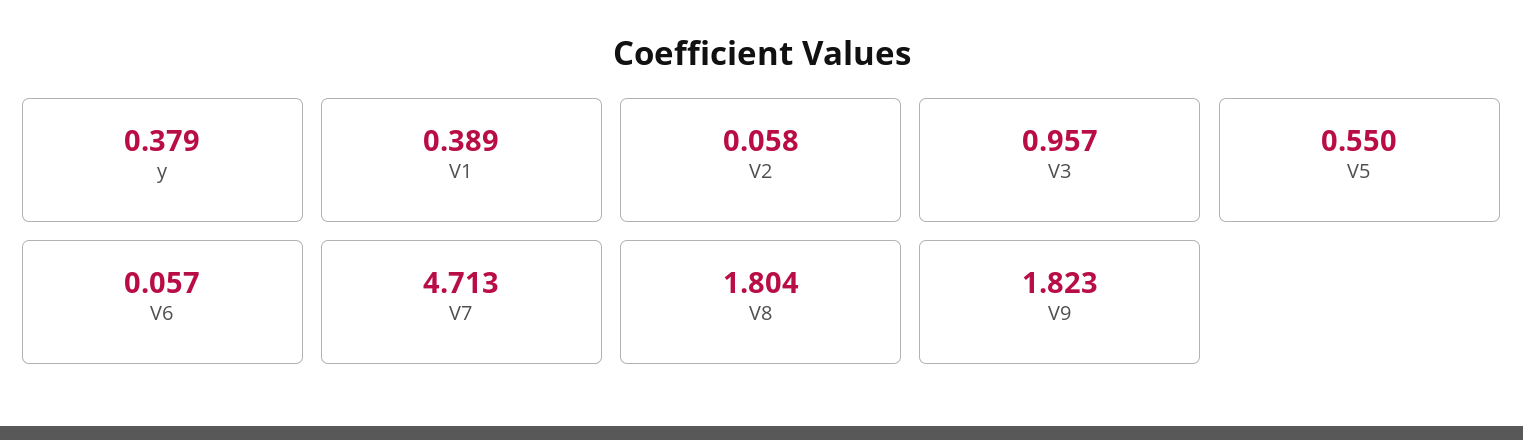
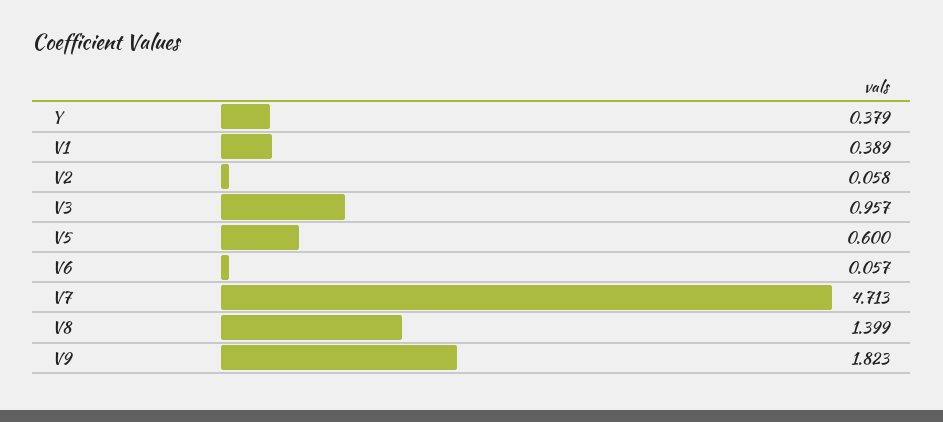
V5: 0.55 -> 0.6
V8: 1.804 -> 1.399

